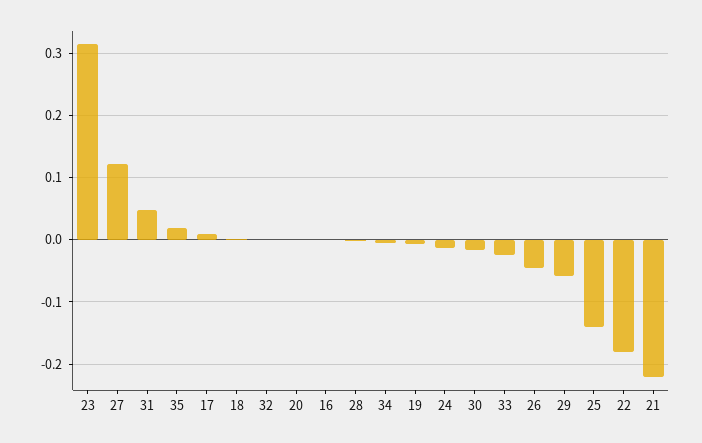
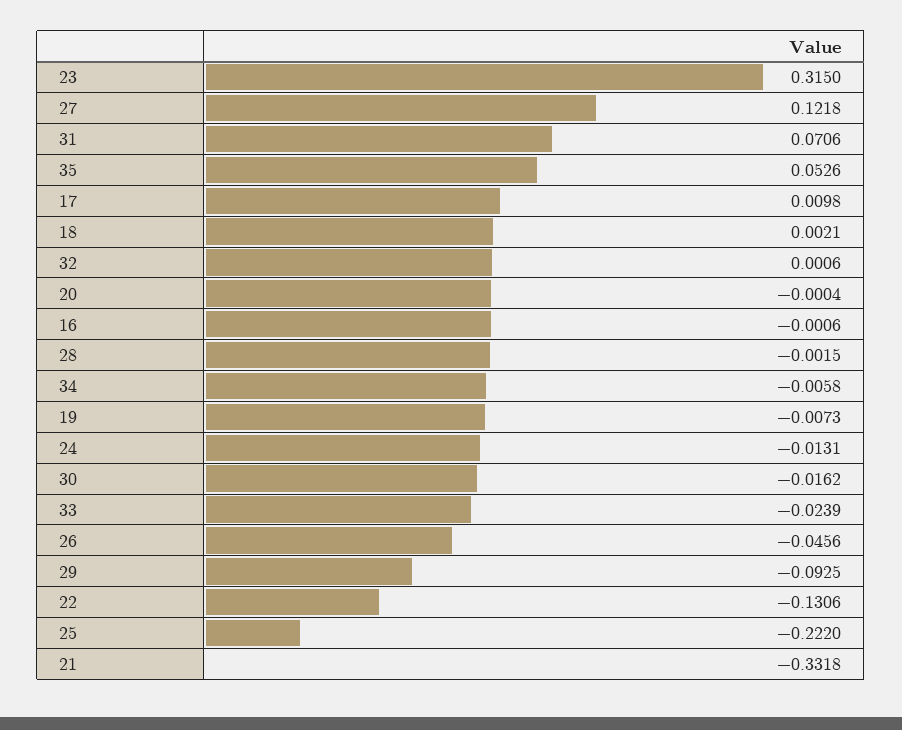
31: 0.05 -> 0.0706
35: 0.02 -> 0.0526
29: -0.06 -> -0.0925
25: -0.14 -> -0.222
22: -0.18 -> -0.1306
21: -0.22 -> -0.3318

